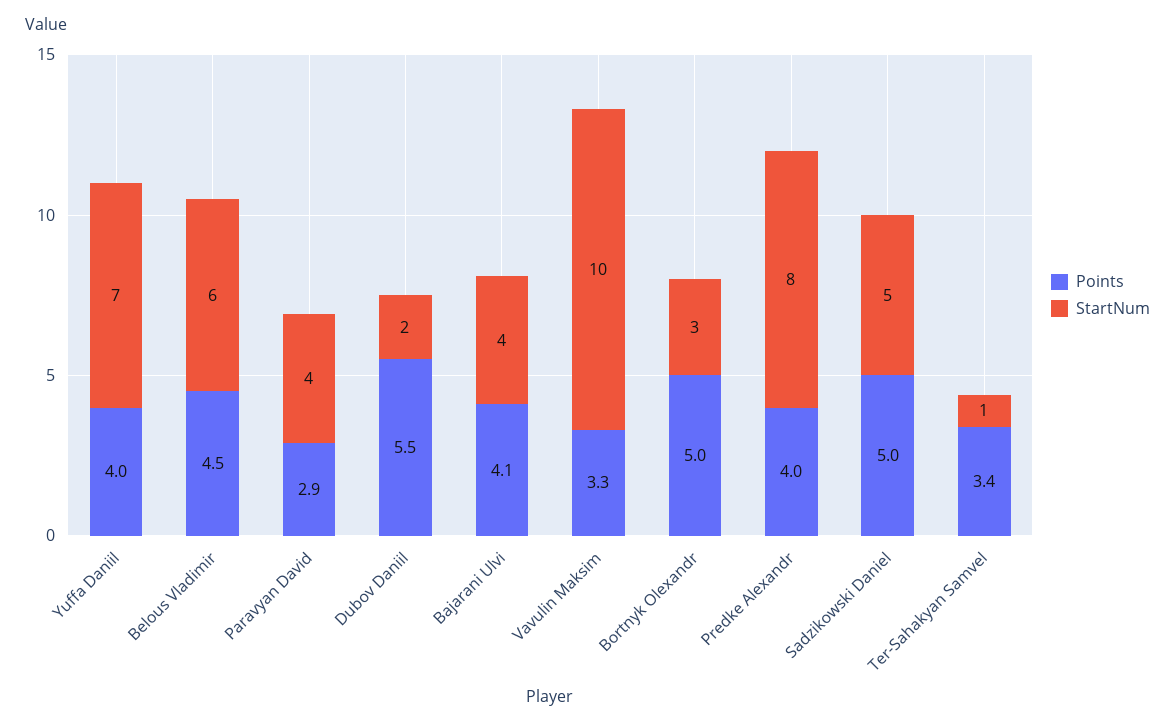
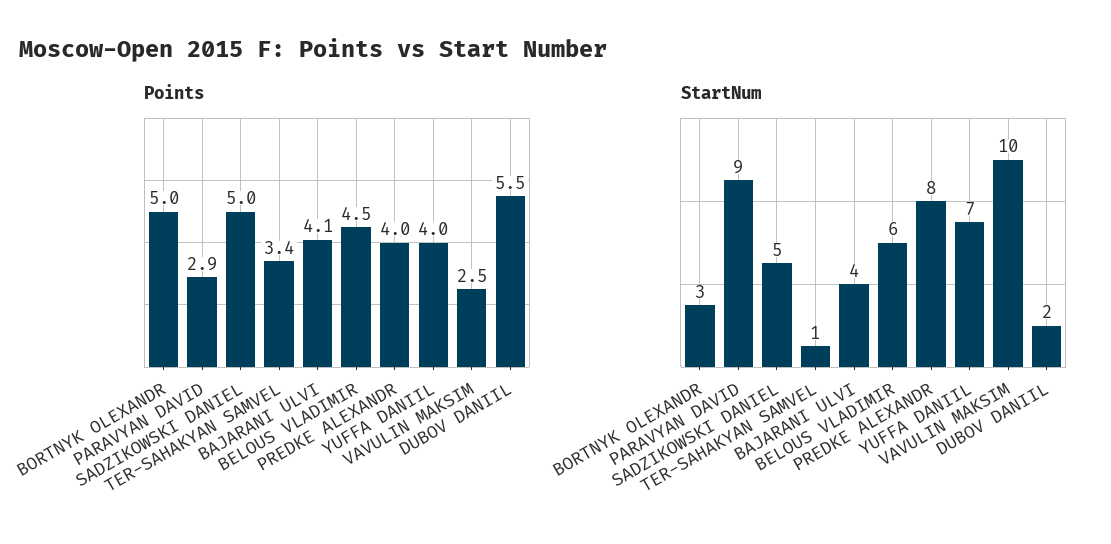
StartNum, Paravyan David: 4 -> 9
Points, Vavulin Maksim: 3.3 -> 2.5

